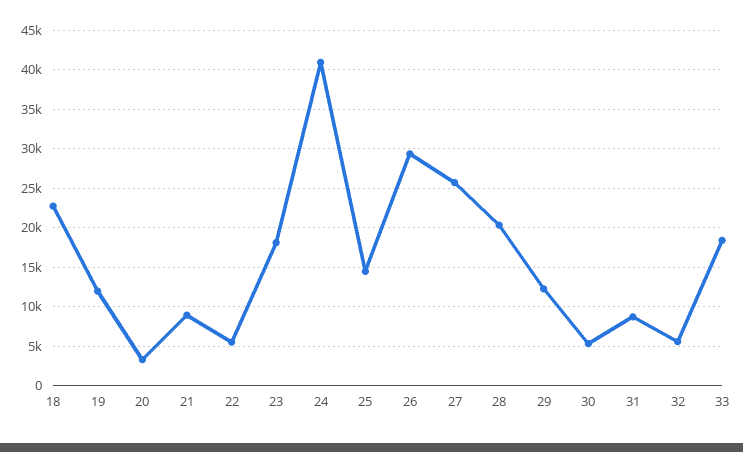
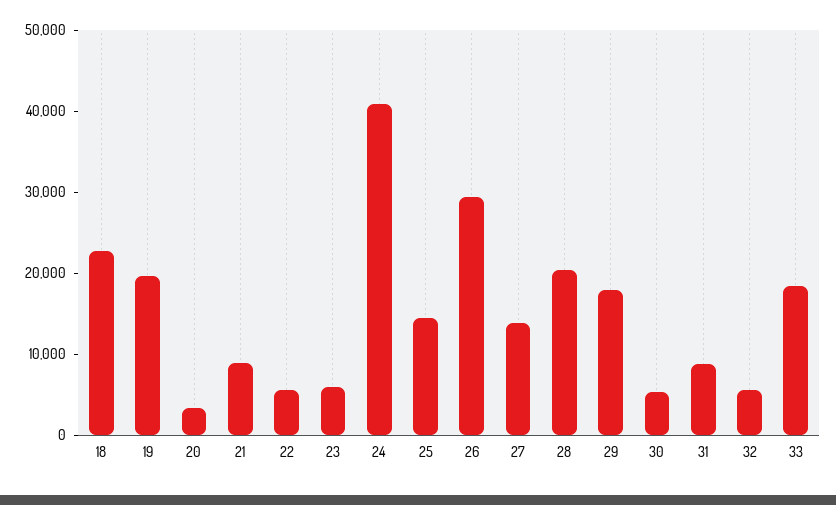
19: 12000 -> 20000
23: 18000 -> 6000
27: 26000 -> 14000
29: 12000 -> 18000

